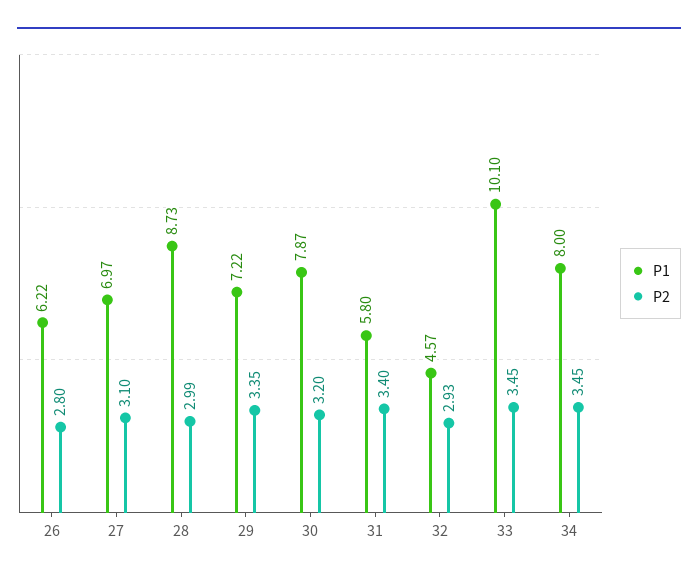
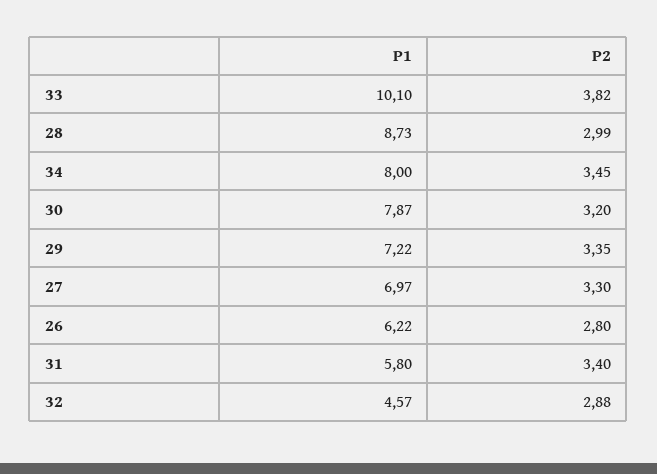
P2, 27: 3.1 -> 3.3
P2, 32: 2.93 -> 2.88
P2, 33: 3.45 -> 3.82

